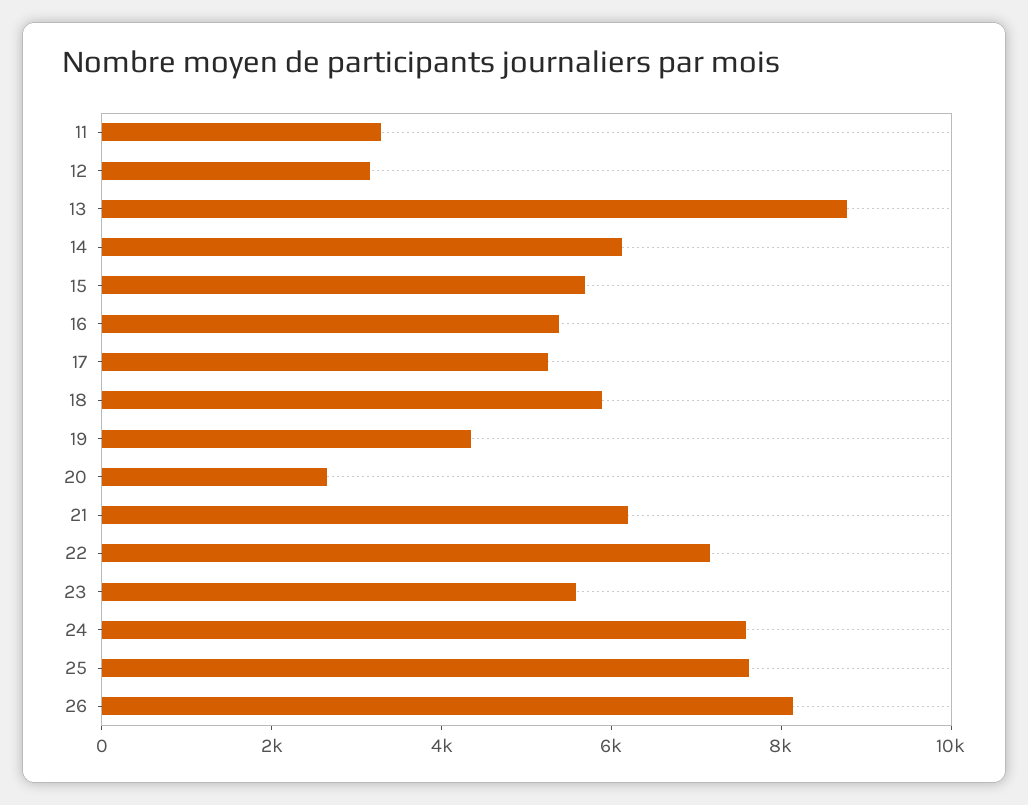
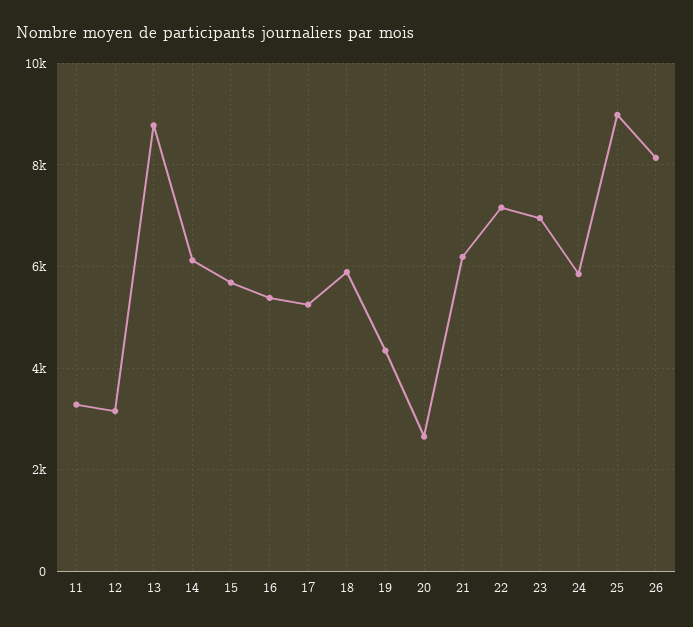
23: 5500 -> 7000
24: 7500 -> 5800
25: 7500 -> 9000

